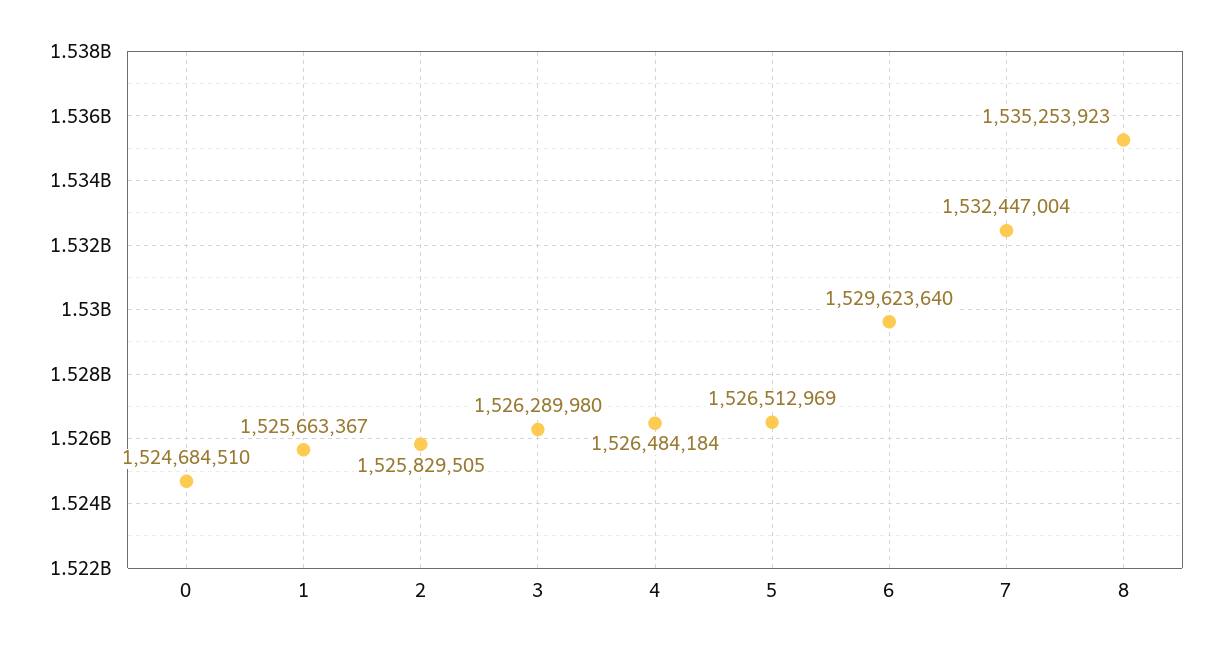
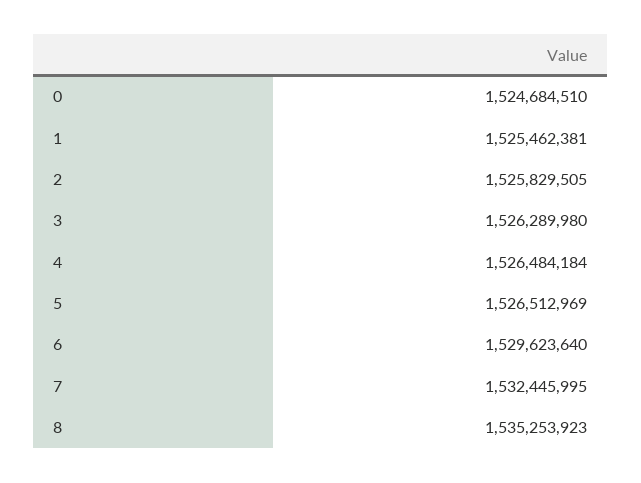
1: 1525663367 -> 1525462381
7: 1532447004 -> 1532445995

